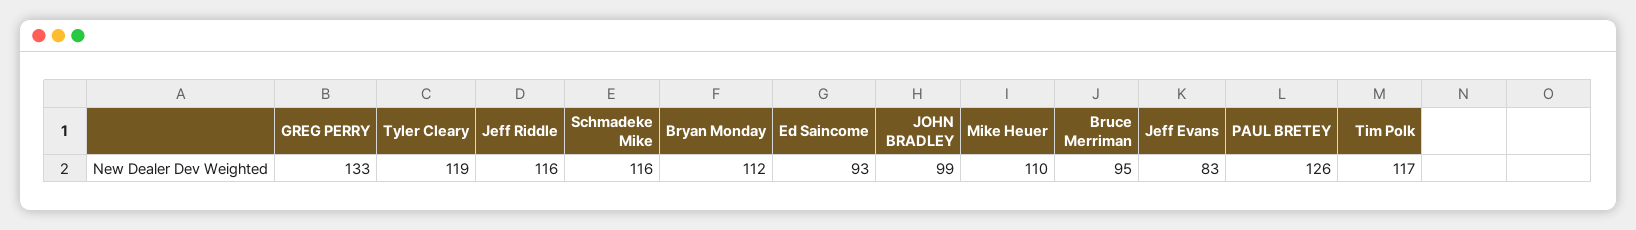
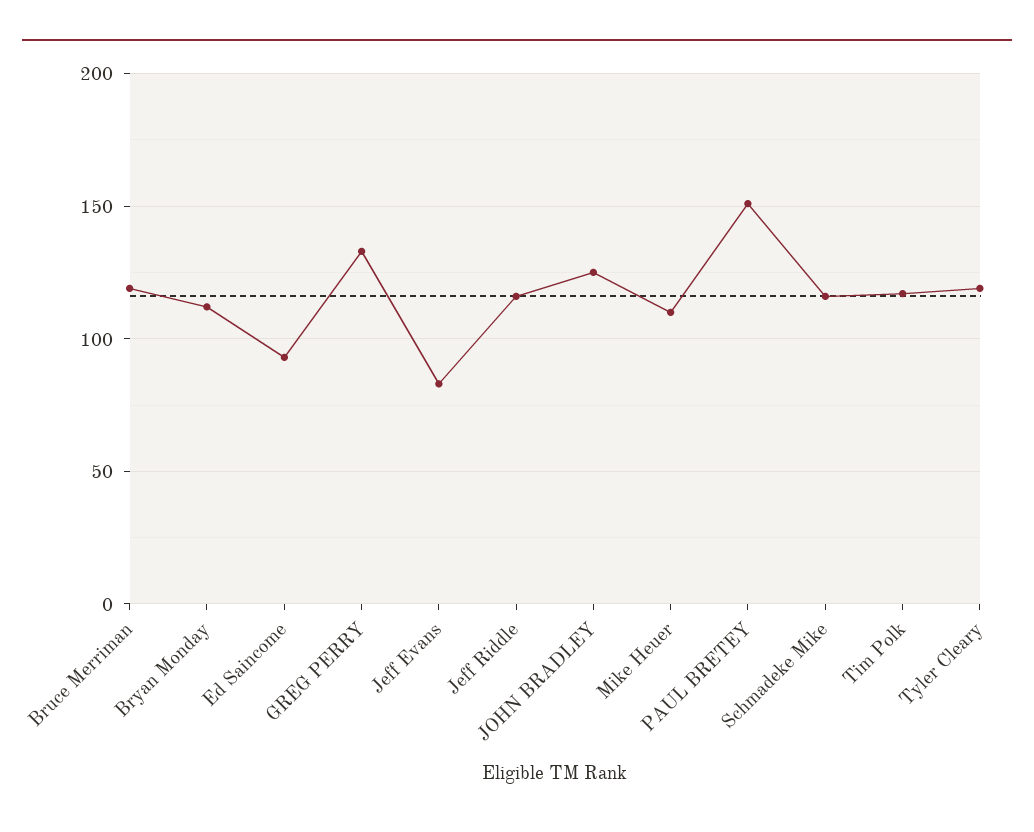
JOHN BRADLEY: 99 -> 125
Bruce Merriman: 95 -> 120
PAUL BRETEY: 126 -> 150

